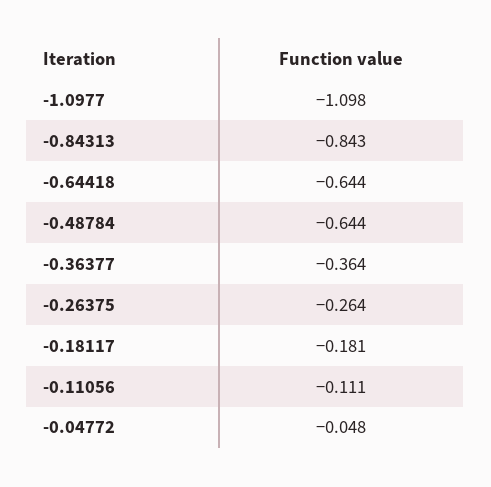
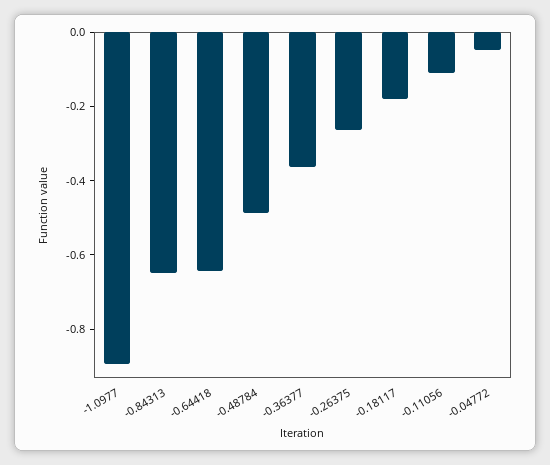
-1.0977: -1.098 -> -0.9
-0.84313: -0.843 -> -0.65
-0.48784: -0.644 -> -0.5

